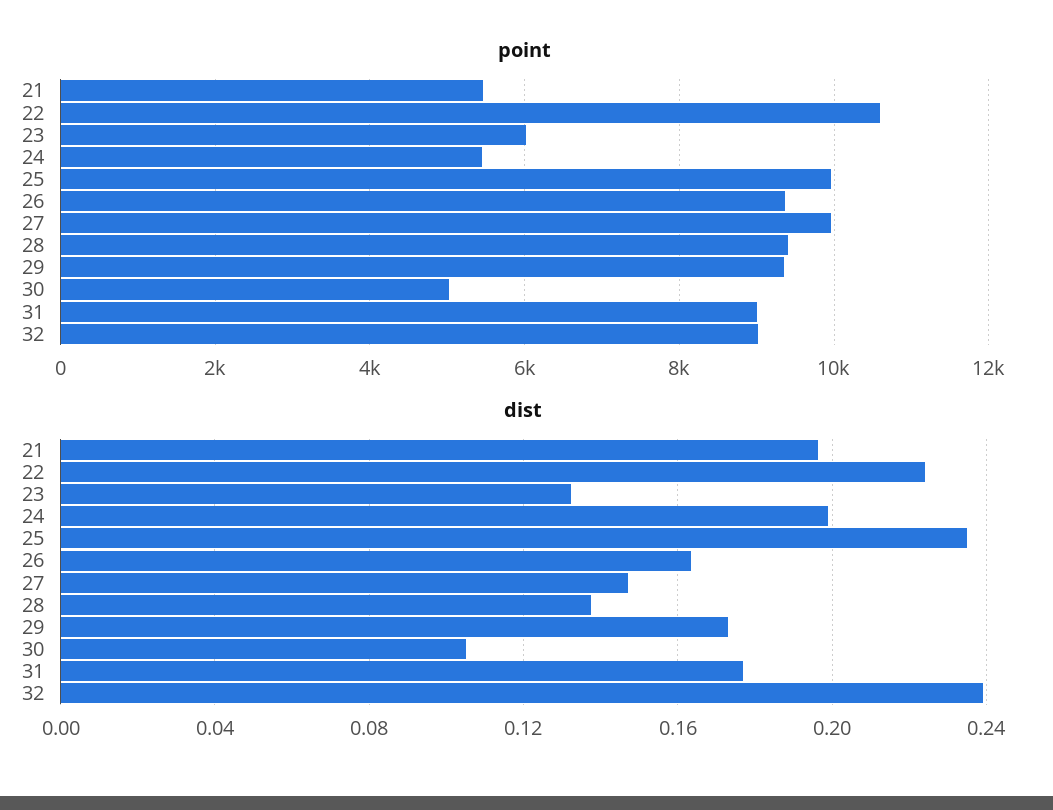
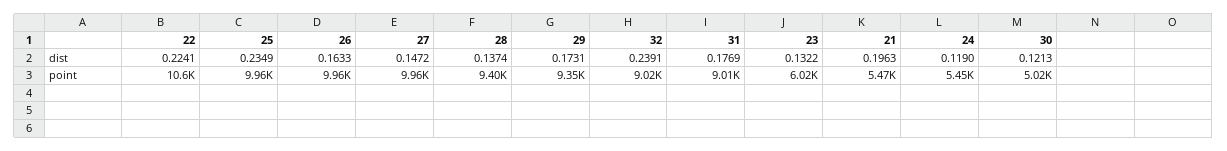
point, 26: 9400 -> 9960
dist, 24: 0.2 -> 0.119
dist, 30: 0.105 -> 0.1213

